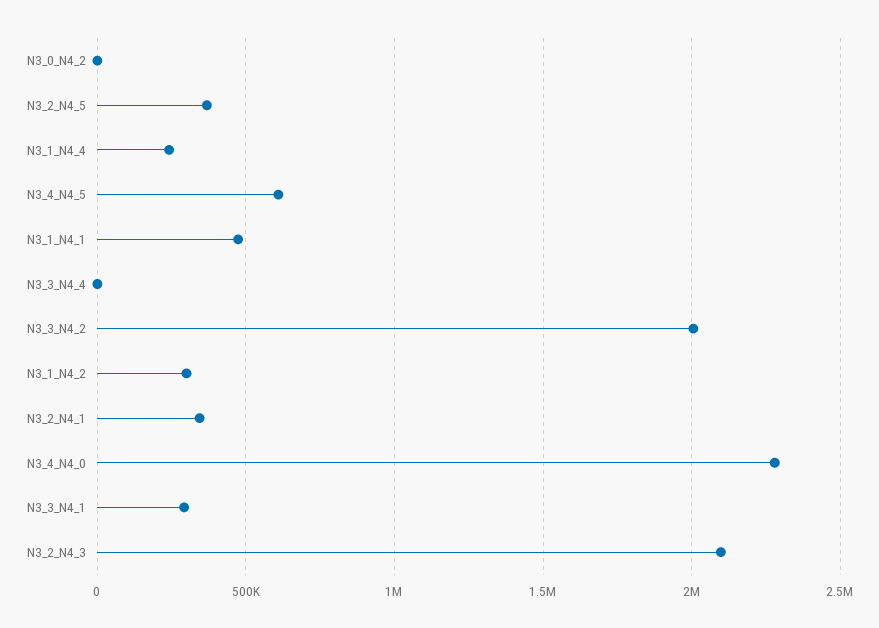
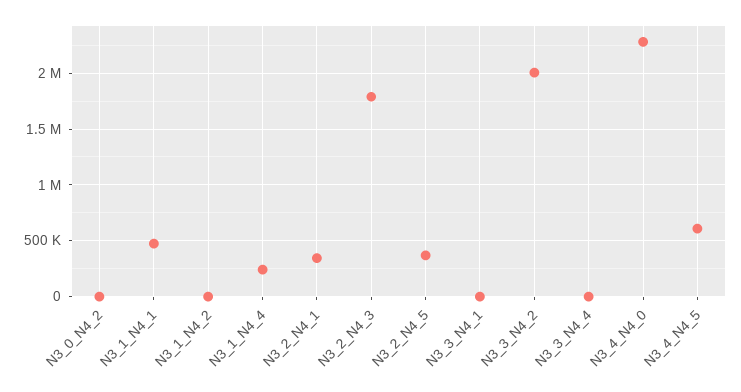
N3_1_N4_2: 300000 -> 0
N3_3_N4_1: 300000 -> 0
N3_2_N4_3: 2100000 -> 1800000

